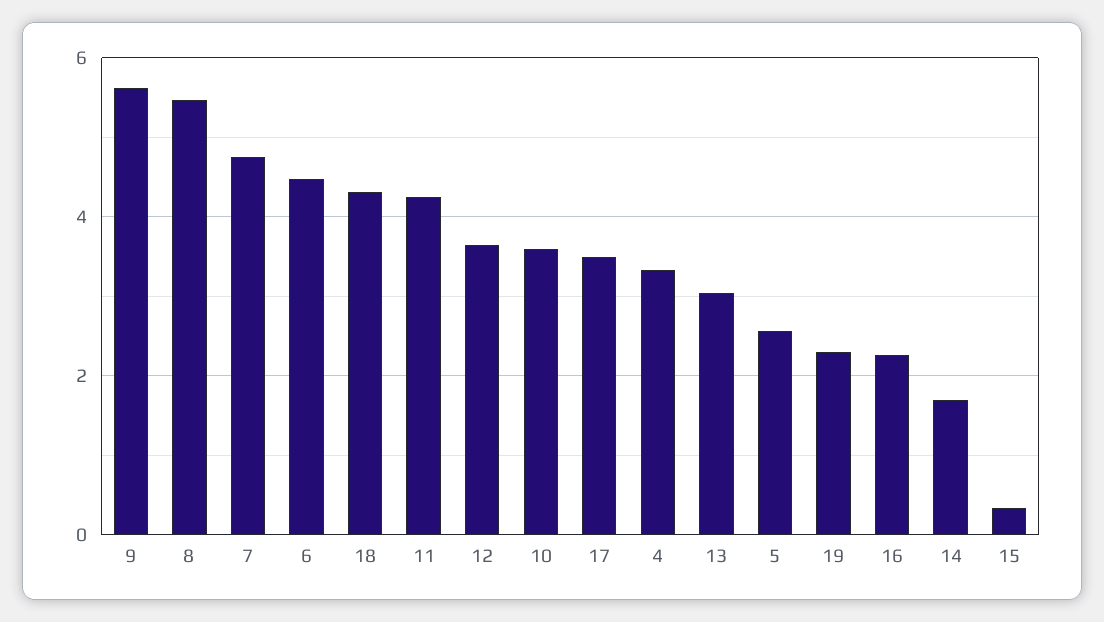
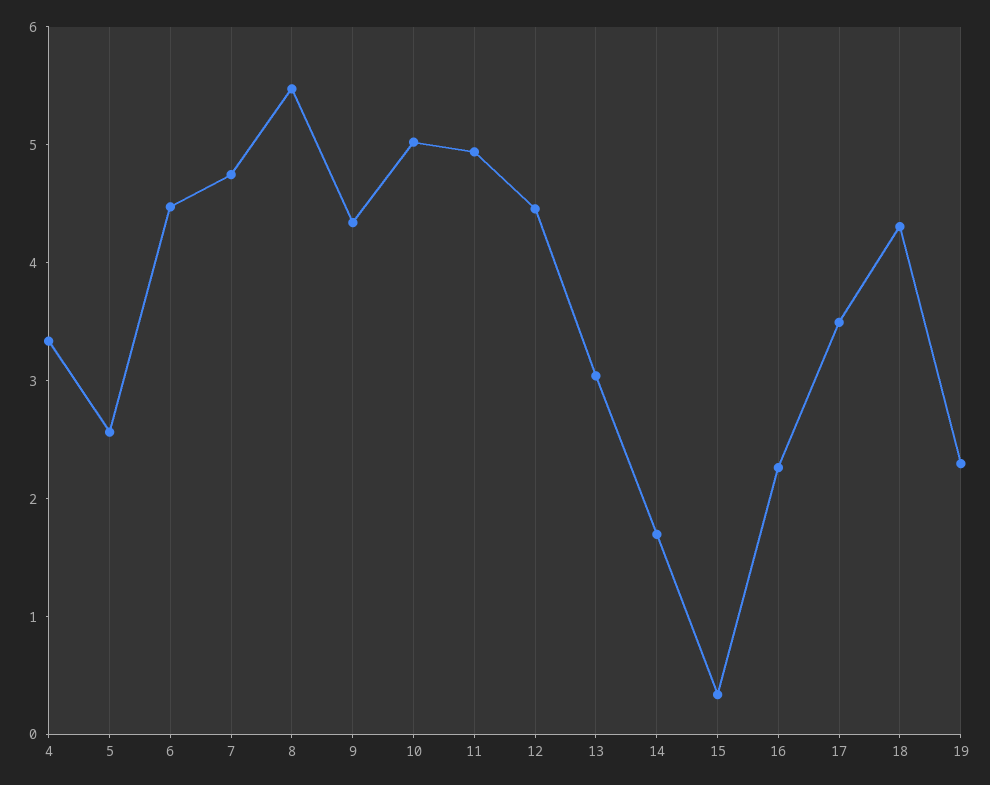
9: 5.6 -> 4.4
11: 4.2 -> 5
12: 3.6 -> 4.4
10: 3.6 -> 5

